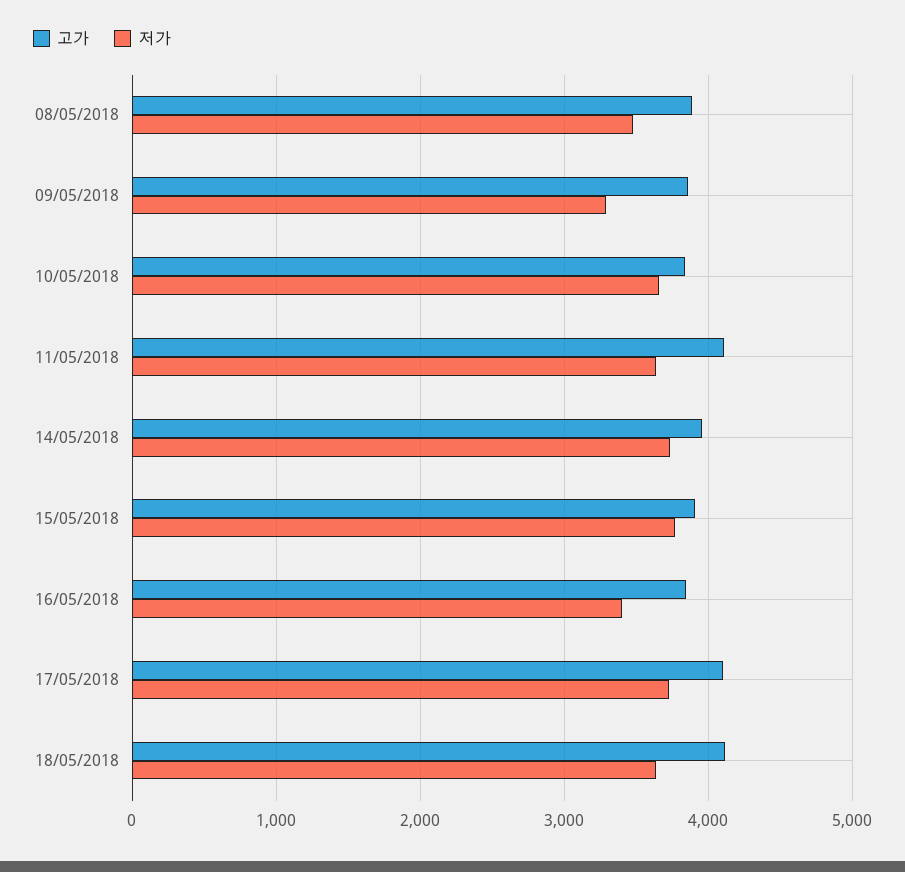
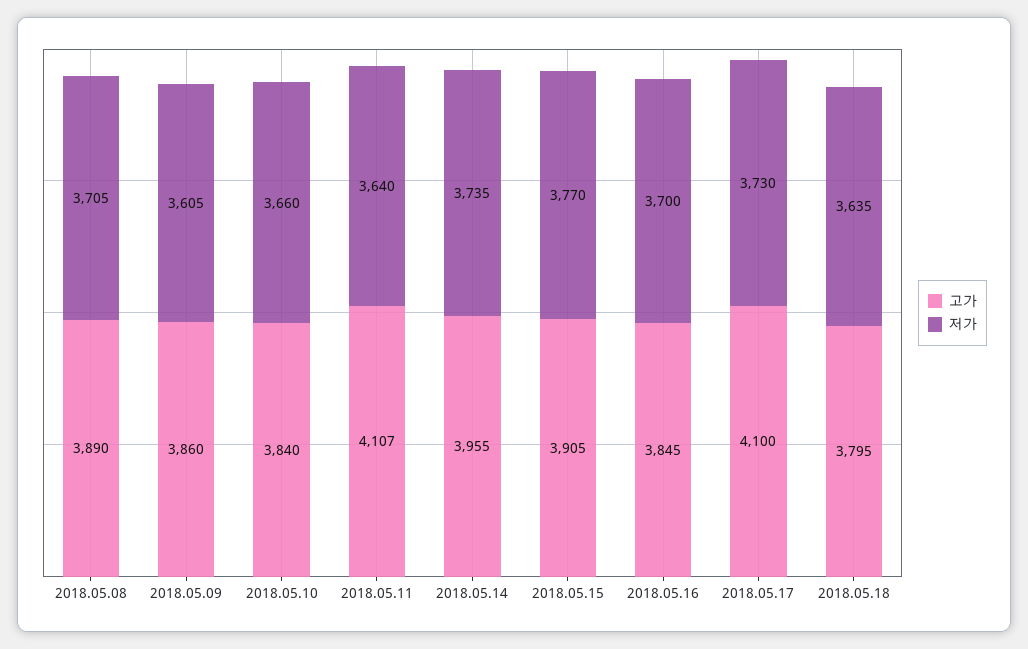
저가, 08/05/2018: 3500 -> 3705
저가, 09/05/2018: 3300 -> 3605
저가, 16/05/2018: 3400 -> 3700
고가, 18/05/2018: 4100 -> 3795

